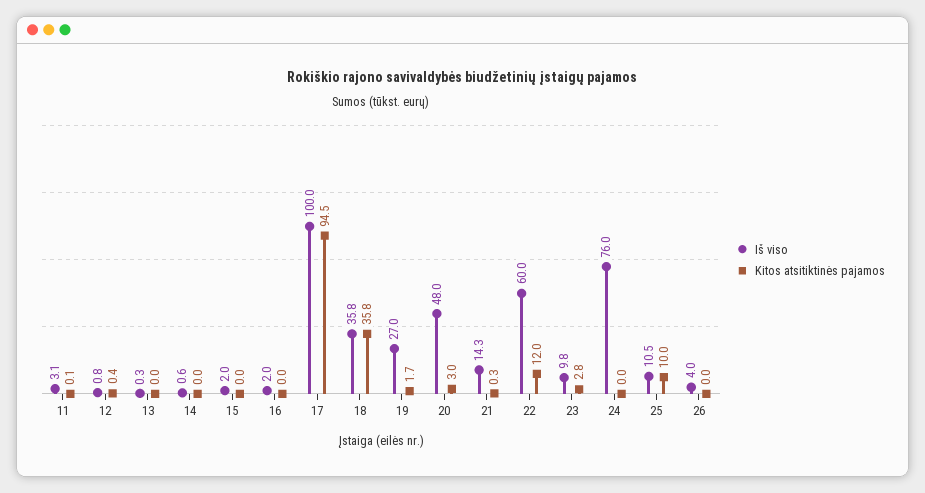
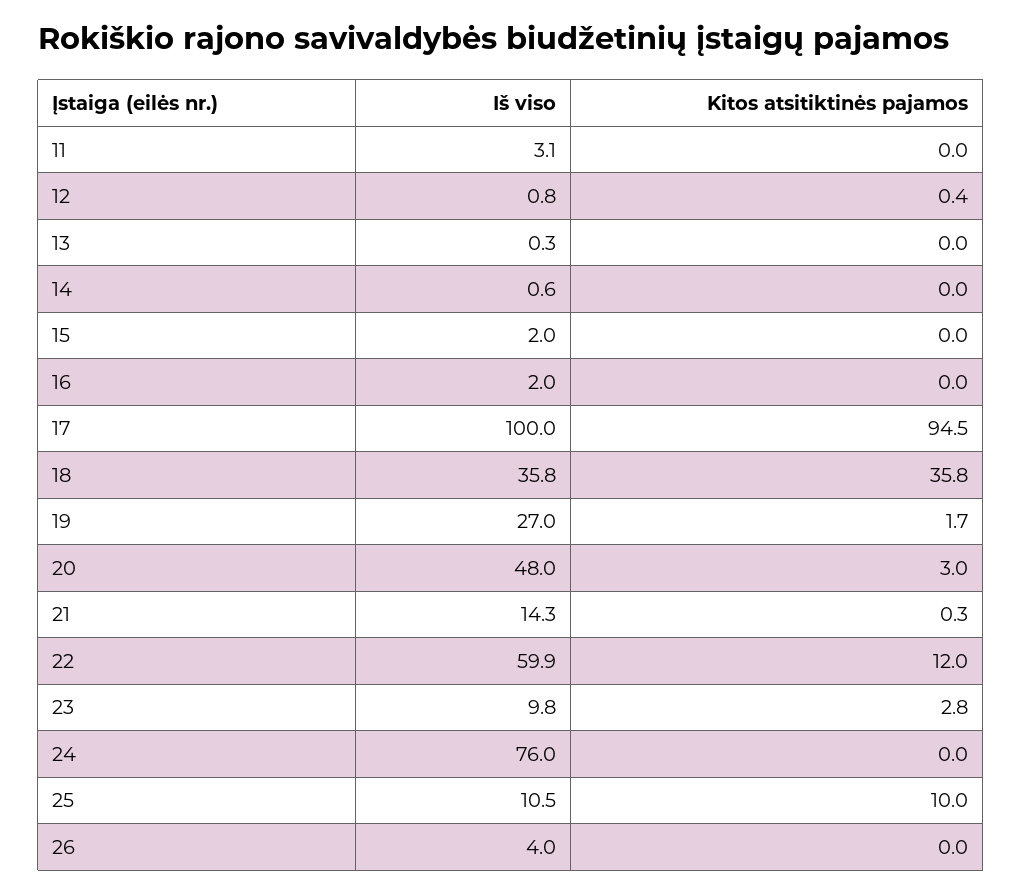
Kitos atsitiktinės pajamos, 11: 0.1 -> 0
Iš viso, 22: 60 -> 59.9

